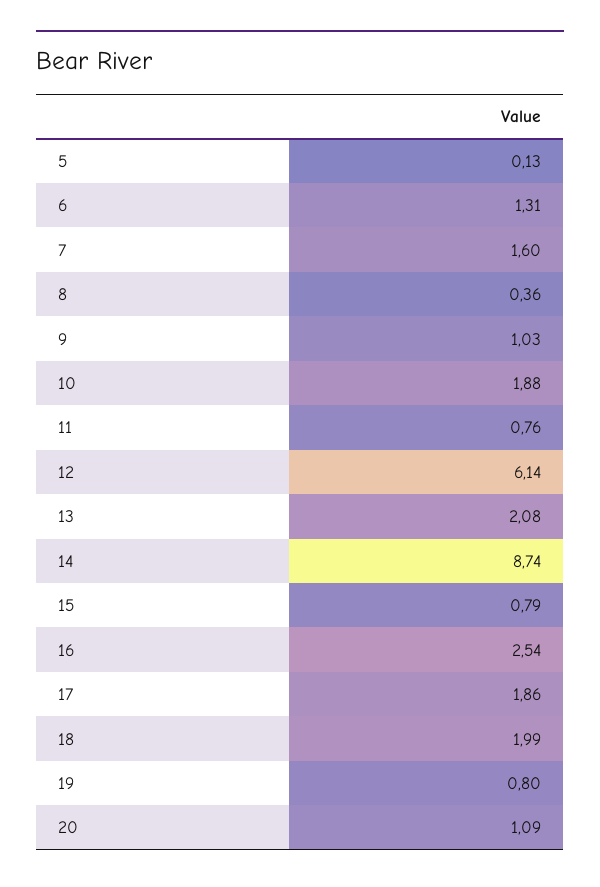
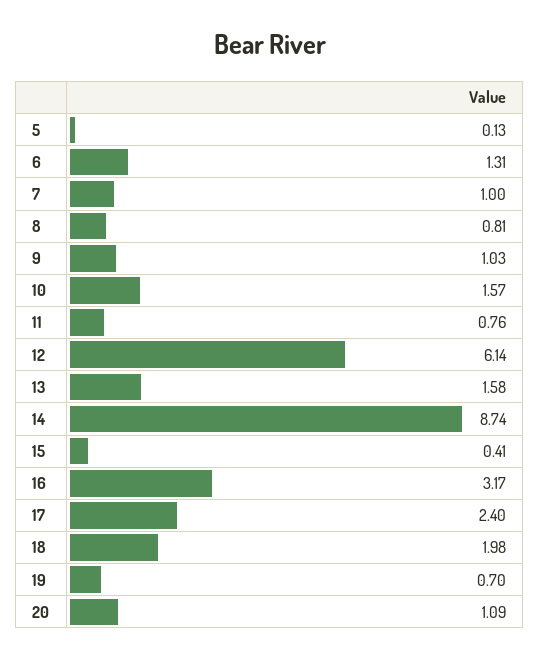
7: 1.6 -> 1
8: 0.36 -> 0.81
10: 1.88 -> 1.57
13: 2.08 -> 1.58
15: 0.79 -> 0.41
16: 2.54 -> 3.17
17: 1.86 -> 2.4
18: 1.99 -> 1.98
19: 0.8 -> 0.7

